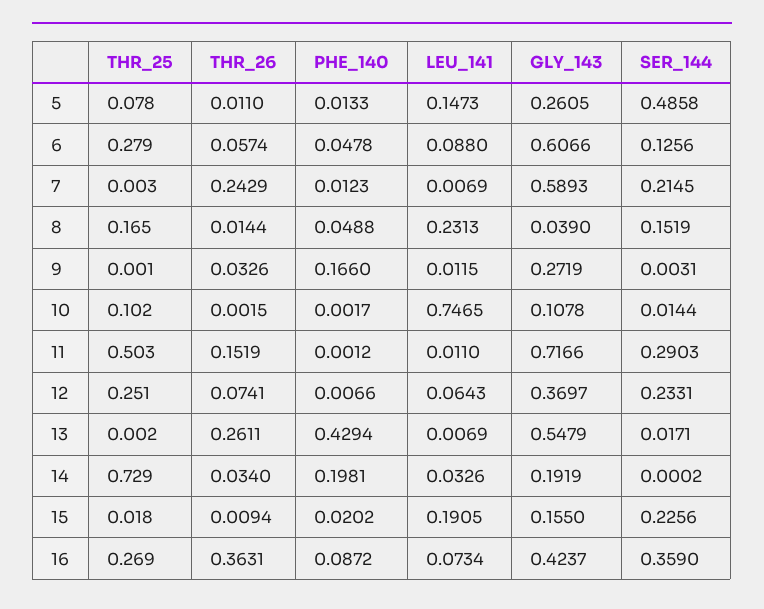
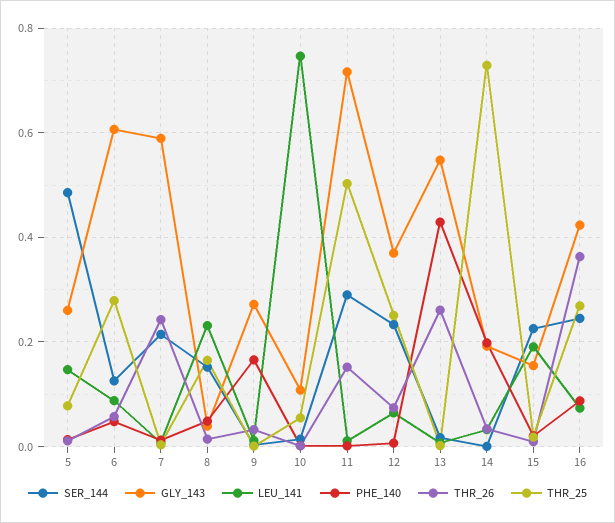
THR_25, 10: 0.102 -> 0.06
SER_144, 16: 0.359 -> 0.24

